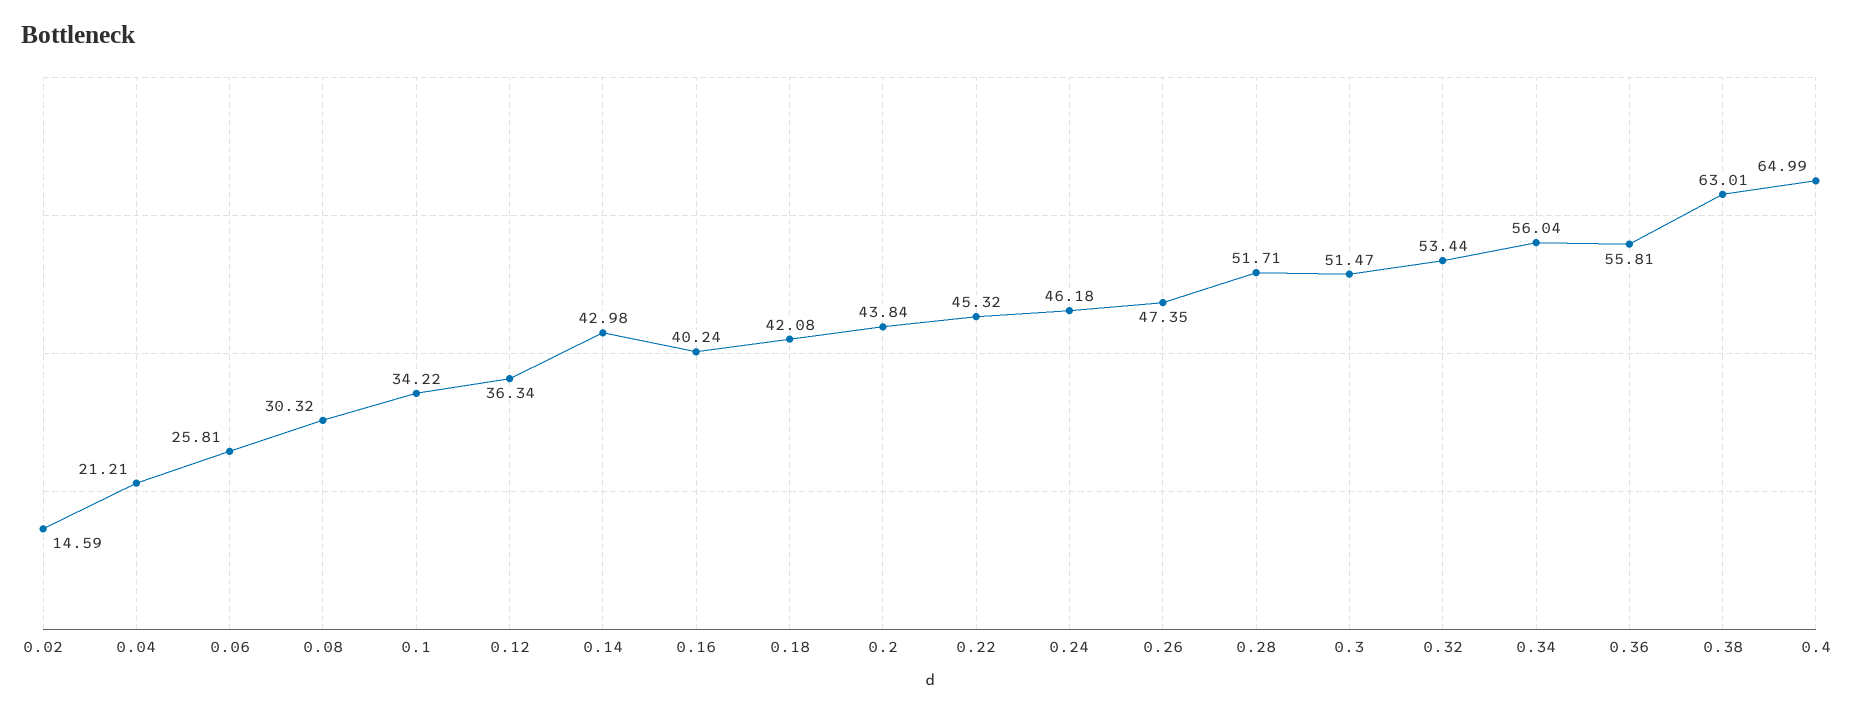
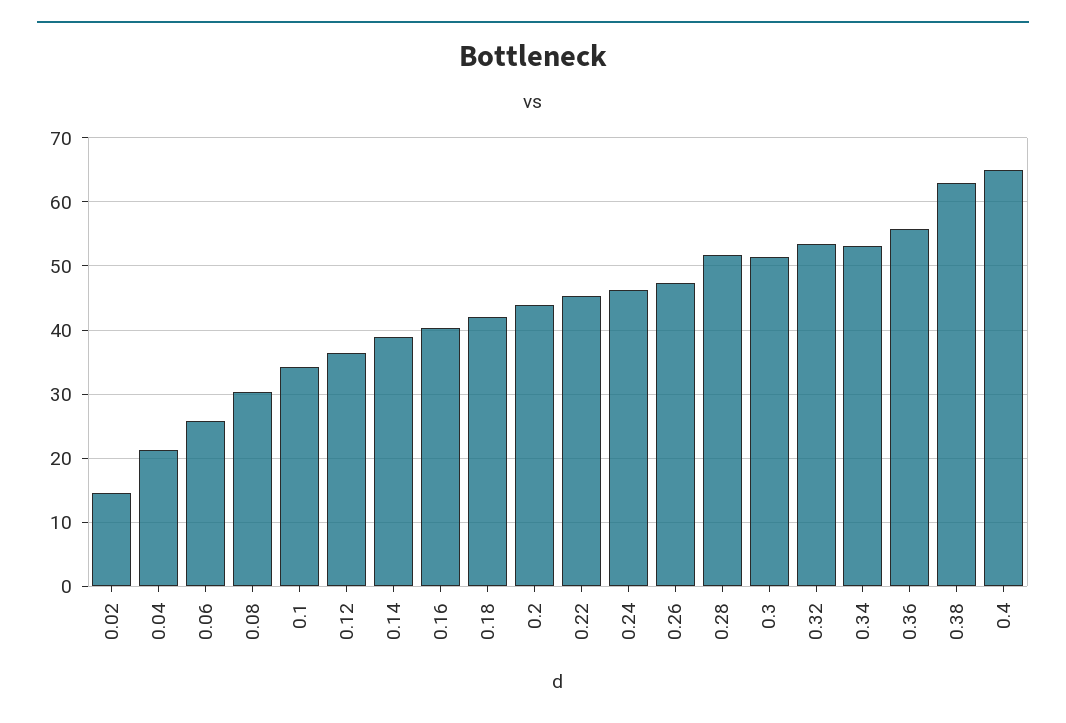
0.14: 42.98 -> 39
0.34: 56.04 -> 53

